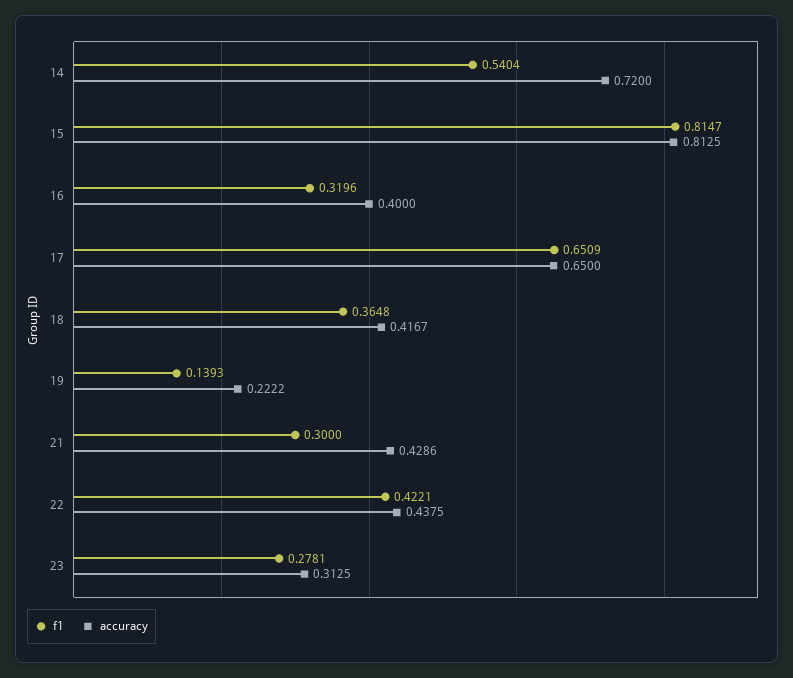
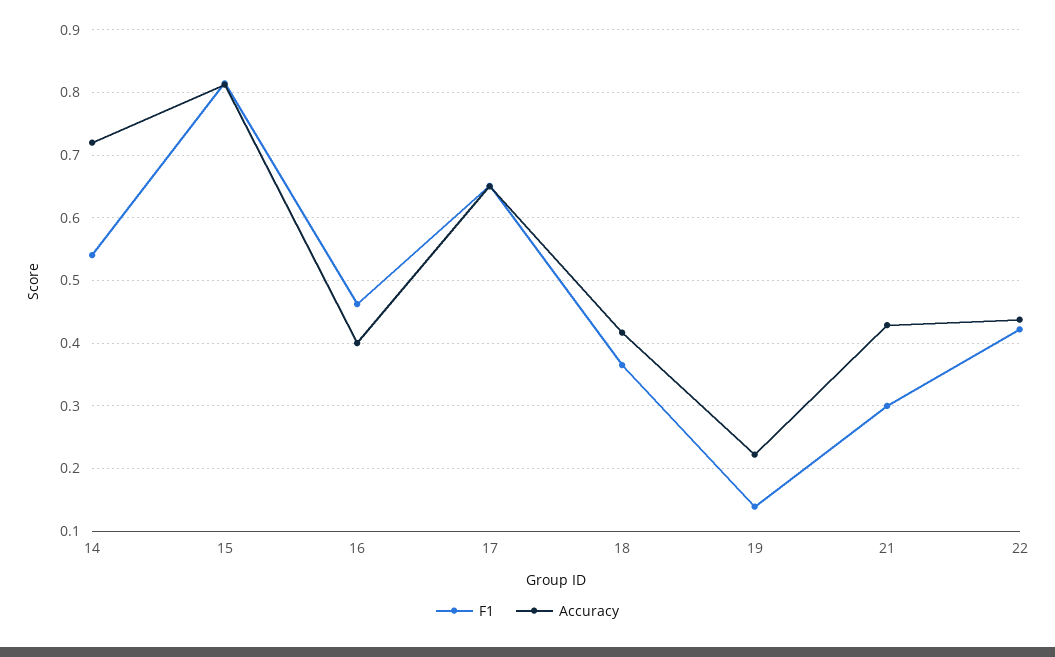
f1, 16: 0.3196 -> 0.46
f1, 23: 0.2781 -> none
accuracy, 23: 0.3125 -> none

